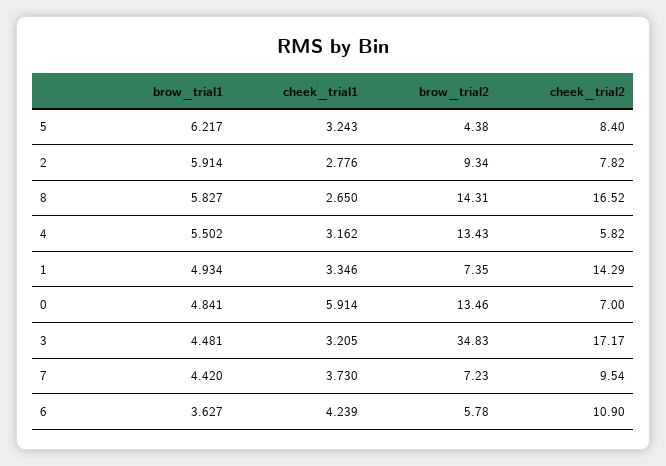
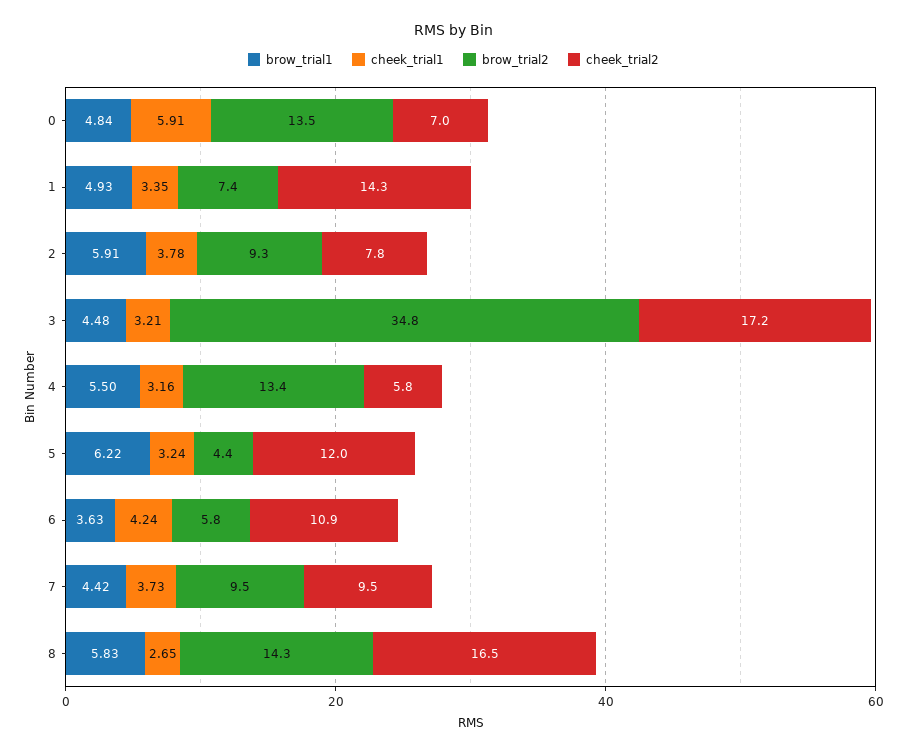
cheek_trial2, 5: 8.4 -> 12
cheek_trial1, 2: 2.776 -> 3.78
brow_trial2, 7: 7.23 -> 9.5

